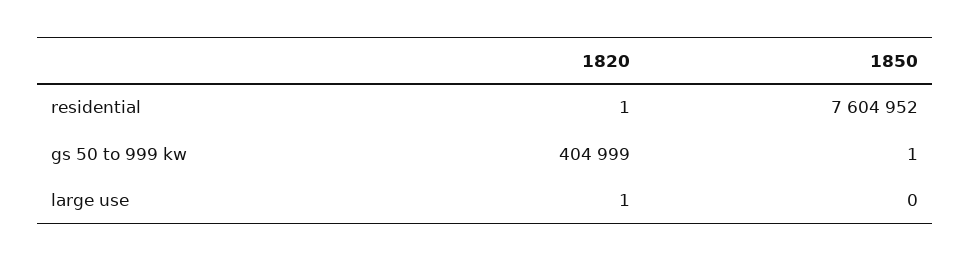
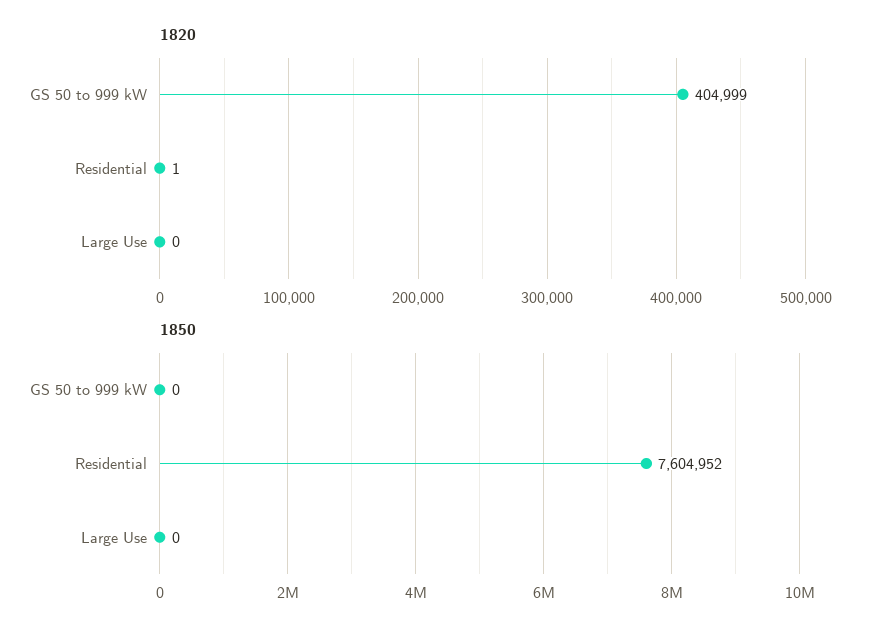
1850, gs 50 to 999 kw: 1 -> 0
1820, large use: 1 -> 0

